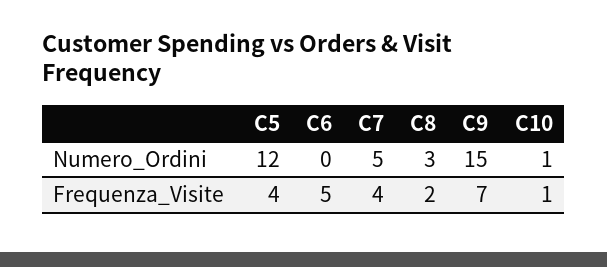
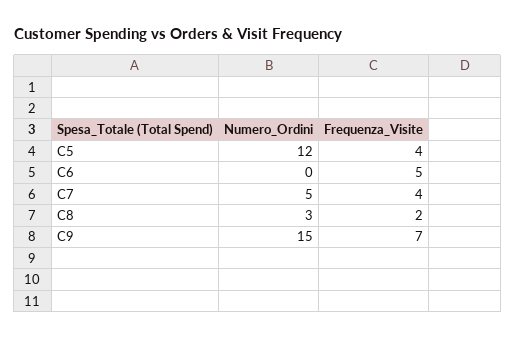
C10, Numero_Ordini: 1 -> none
C10, Frequenza_Visite: 1 -> none

